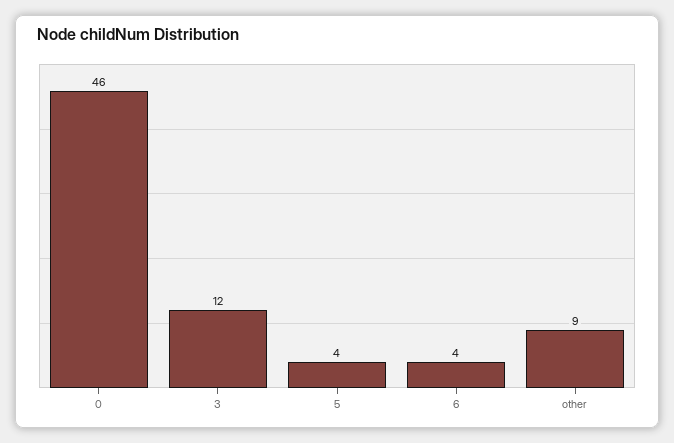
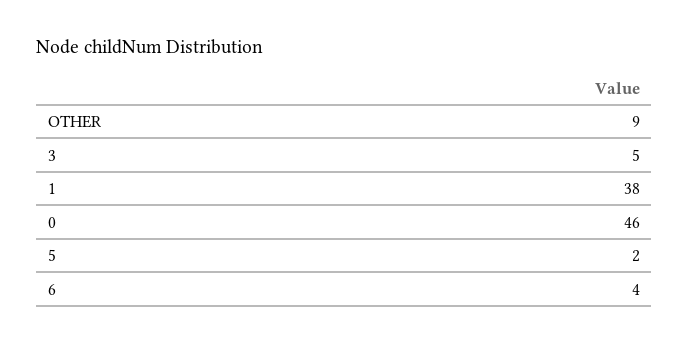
3: 12 -> 5
5: 4 -> 2
1: none -> 38

